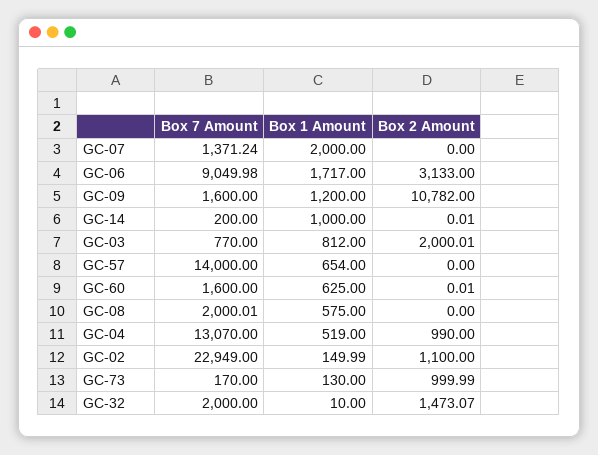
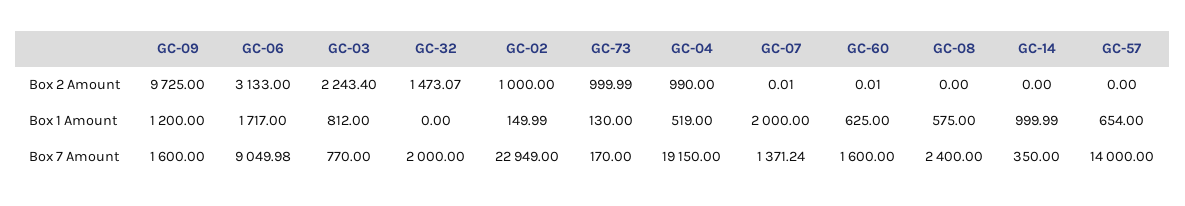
Box 2 Amount, GC-07: 0 -> 0.01
Box 2 Amount, GC-09: 10782 -> 9725
Box 7 Amount, GC-14: 200 -> 350
Box 1 Amount, GC-14: 1000 -> 999.99
Box 2 Amount, GC-14: 0.01 -> 0
Box 2 Amount, GC-03: 2000.01 -> 2243.4
Box 7 Amount, GC-08: 2000.01 -> 2400
Box 7 Amount, GC-04: 13070 -> 19150
Box 2 Amount, GC-02: 1100 -> 1000
Box 1 Amount, GC-32: 10 -> 0

